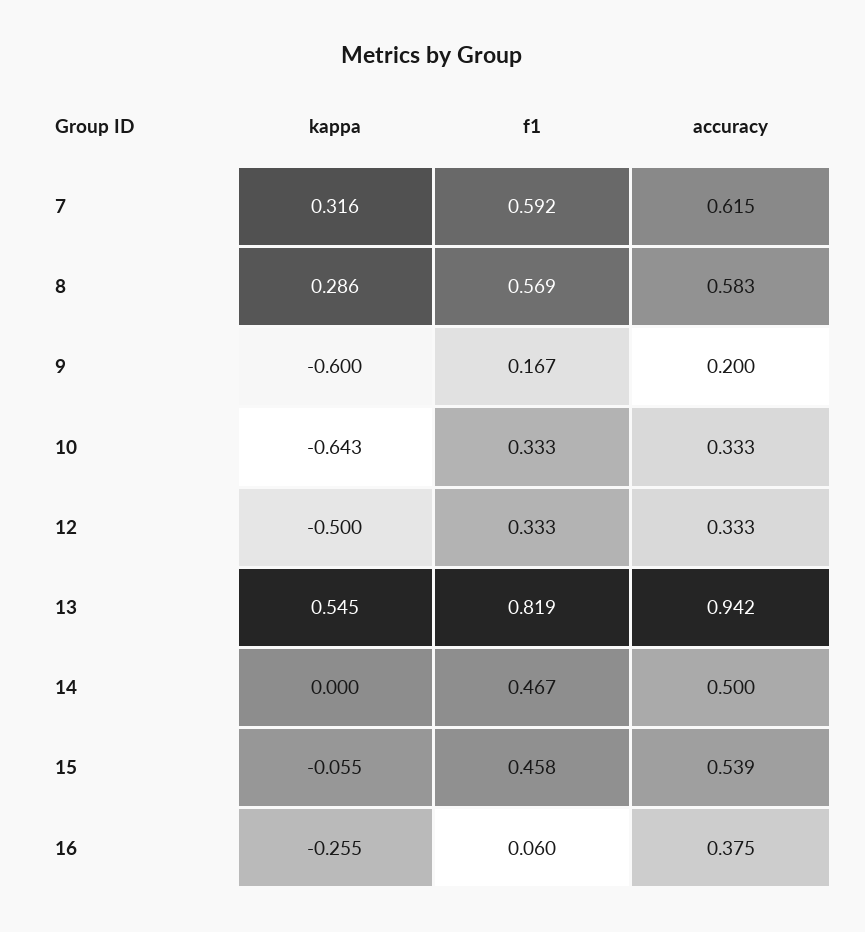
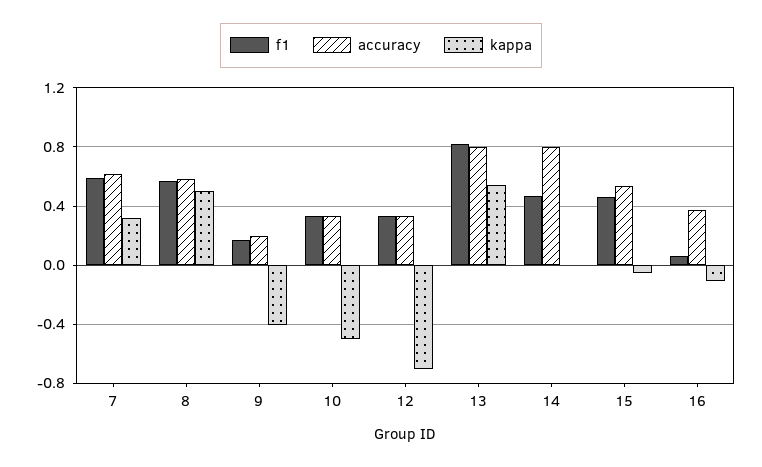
kappa, 8: 0.286 -> 0.5
kappa, 9: -0.6 -> -0.4
kappa, 10: -0.643 -> -0.5
kappa, 12: -0.5 -> -0.7
accuracy, 13: 0.942 -> 0.8
accuracy, 14: 0.5 -> 0.8
kappa, 16: -0.255 -> -0.1

